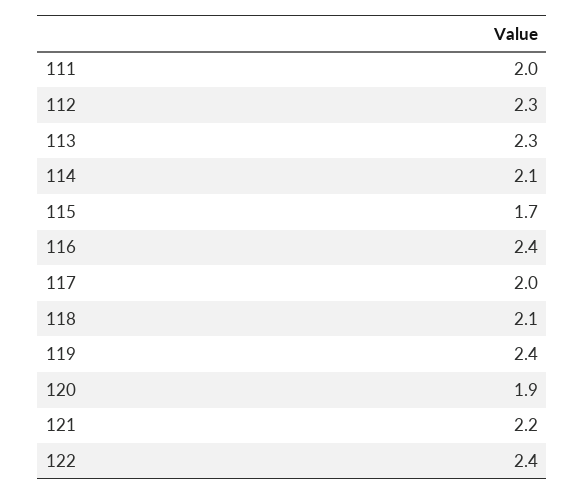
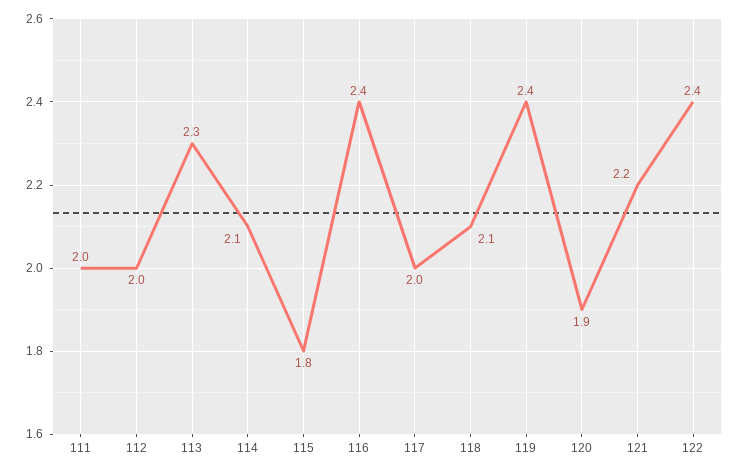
112: 2.3 -> 2
115: 1.7 -> 1.8

